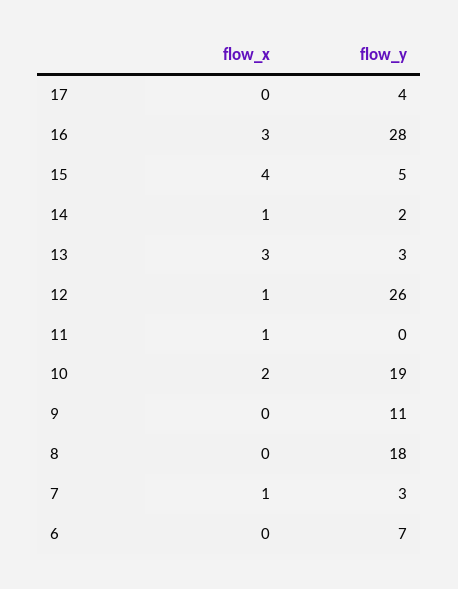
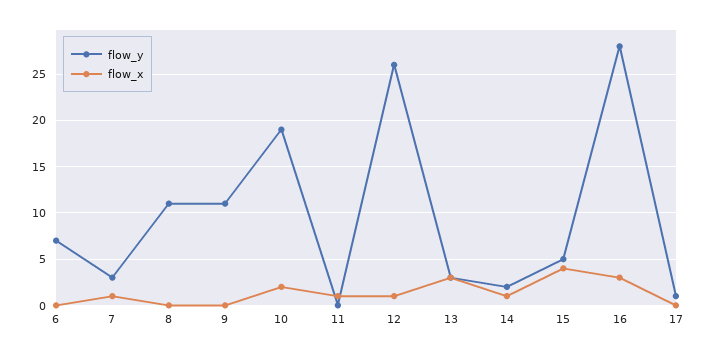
flow_y, 17: 4 -> 1
flow_y, 8: 18 -> 11

